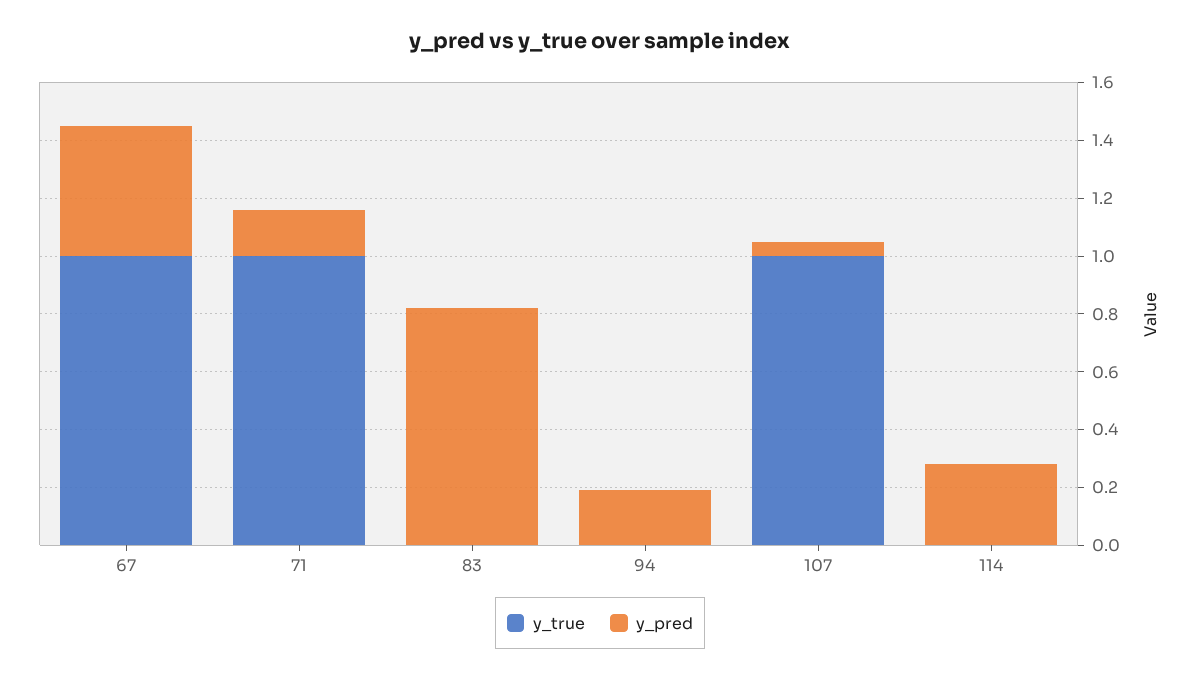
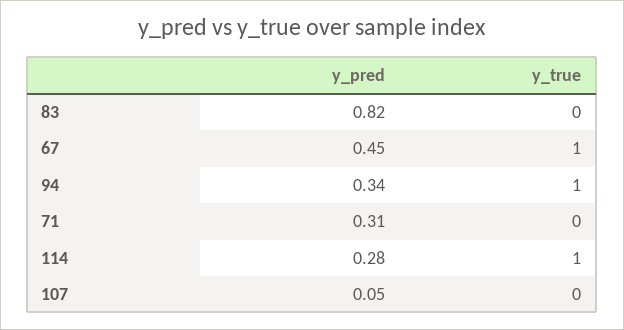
y_true, 71: 1 -> 0
y_pred, 71: 0.15 -> 0.31
y_true, 94: 0 -> 1
y_pred, 94: 0.2 -> 0.34
y_true, 107: 1 -> 0
y_true, 114: 0 -> 1

